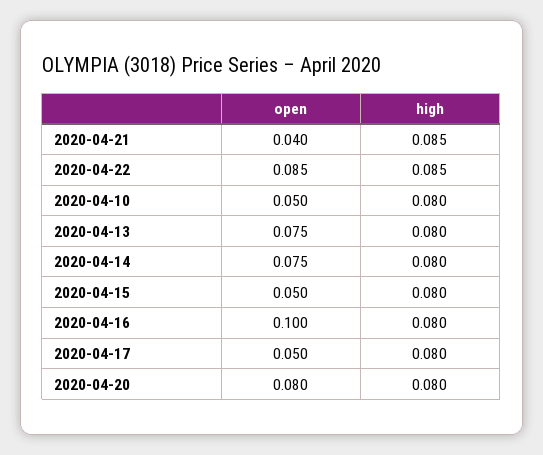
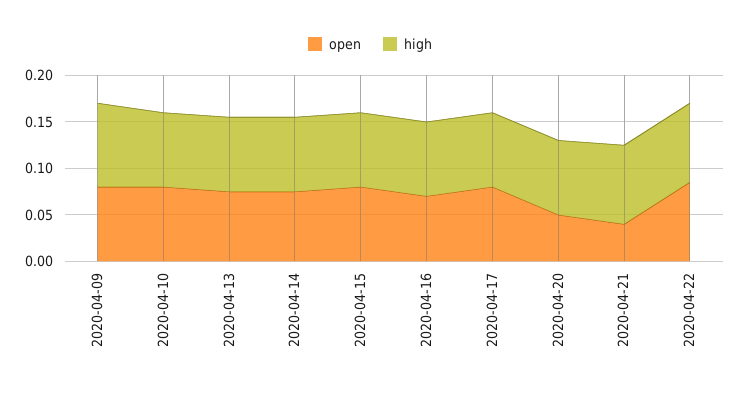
open, 2020-04-10: 0.05 -> 0.08
open, 2020-04-15: 0.05 -> 0.08
open, 2020-04-16: 0.1 -> 0.07
open, 2020-04-17: 0.05 -> 0.08
open, 2020-04-20: 0.08 -> 0.05
open, 2020-04-09: none -> 0.08
high, 2020-04-09: none -> 0.09

